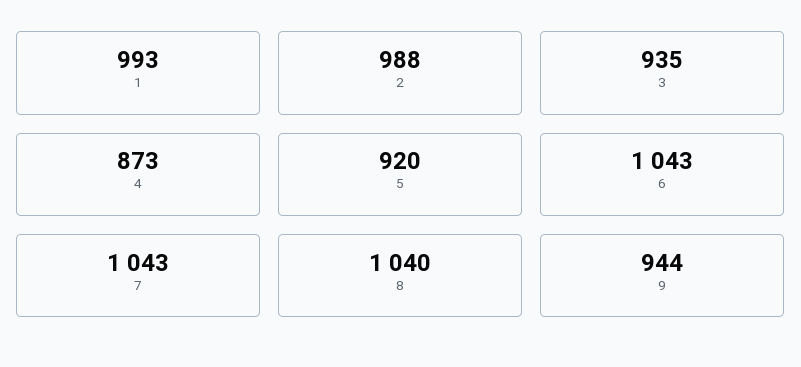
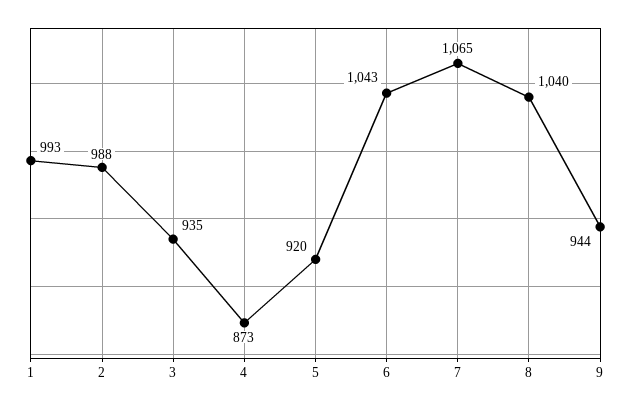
7: 1043 -> 1065

